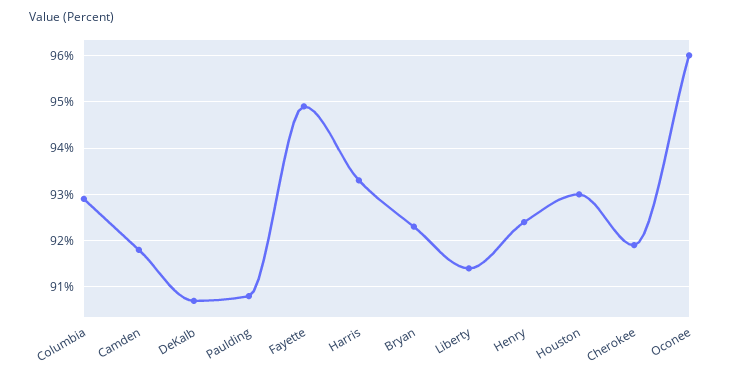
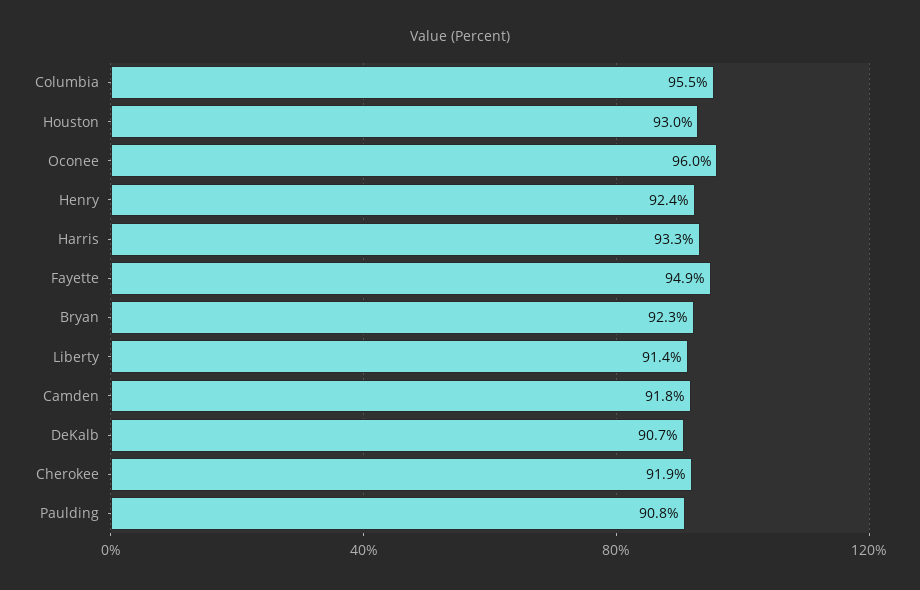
Columbia: 93 -> 95.5

